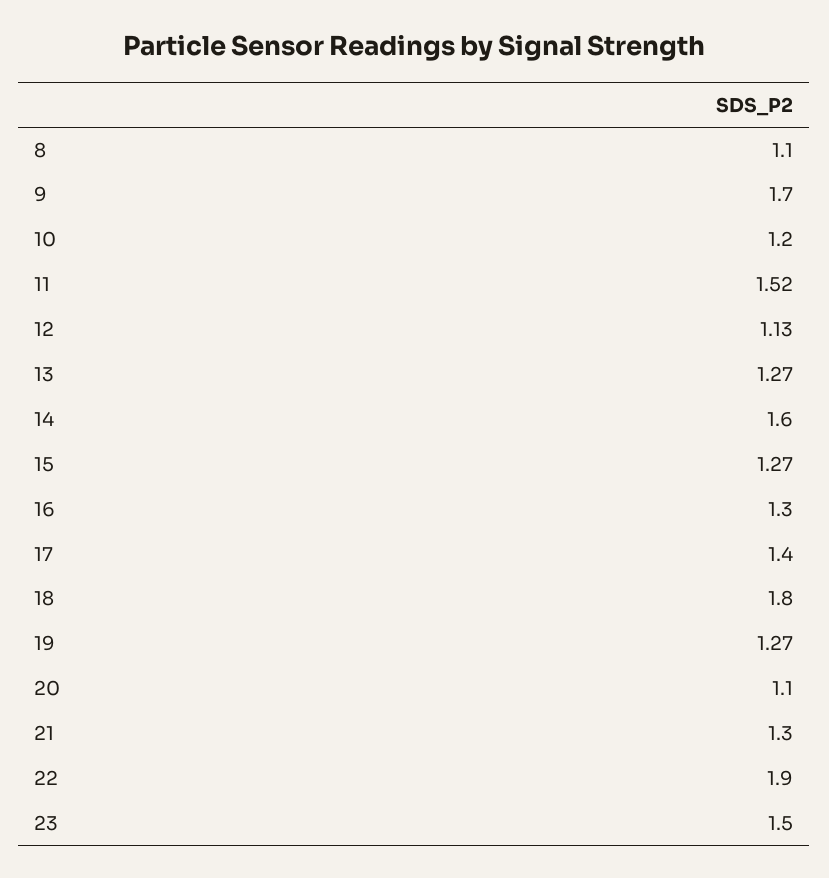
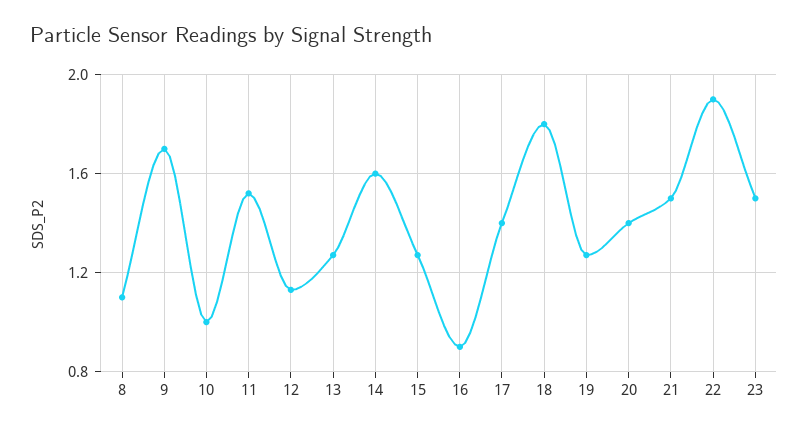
10: 1.2 -> 1
16: 1.3 -> 0.9
20: 1.1 -> 1.4
21: 1.3 -> 1.5

